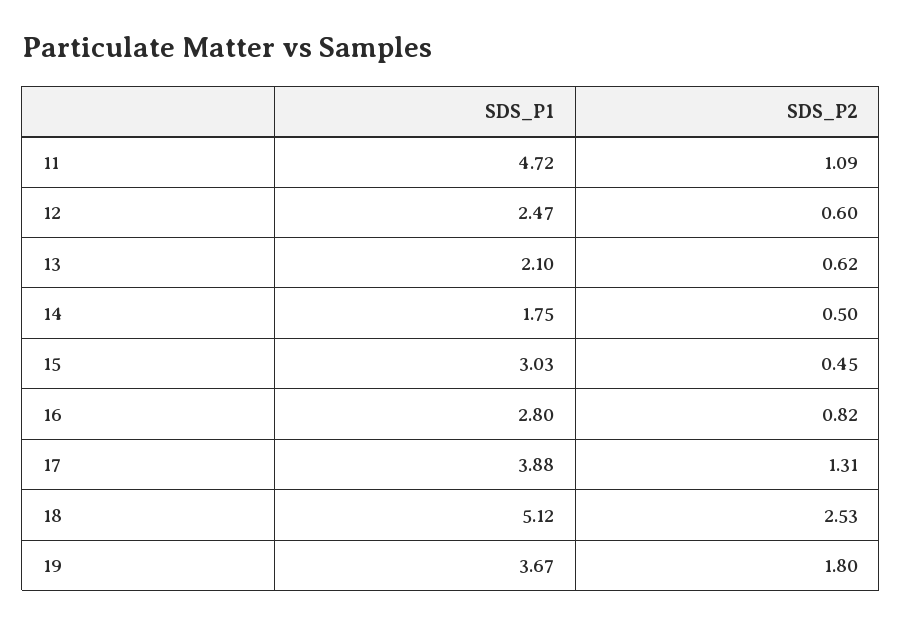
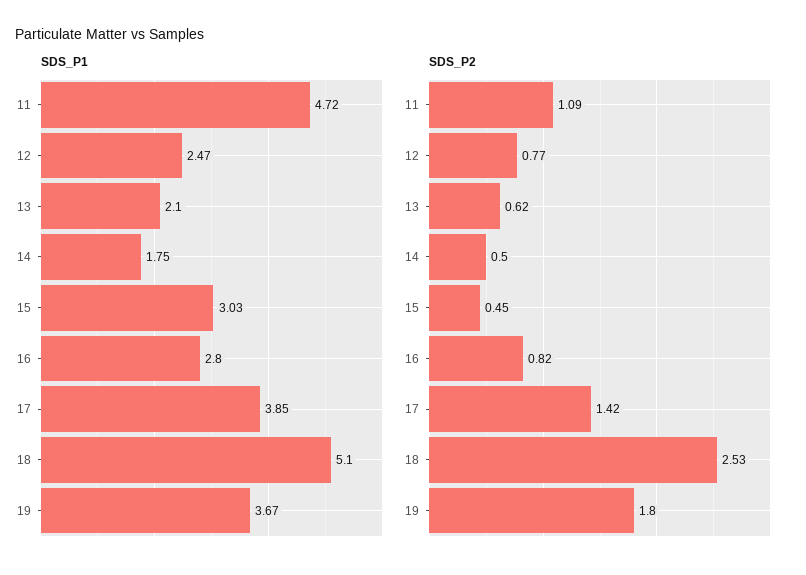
SDS_P2, 12: 0.6 -> 0.77
SDS_P1, 17: 3.88 -> 3.85
SDS_P2, 17: 1.31 -> 1.42
SDS_P1, 18: 5.12 -> 5.1

